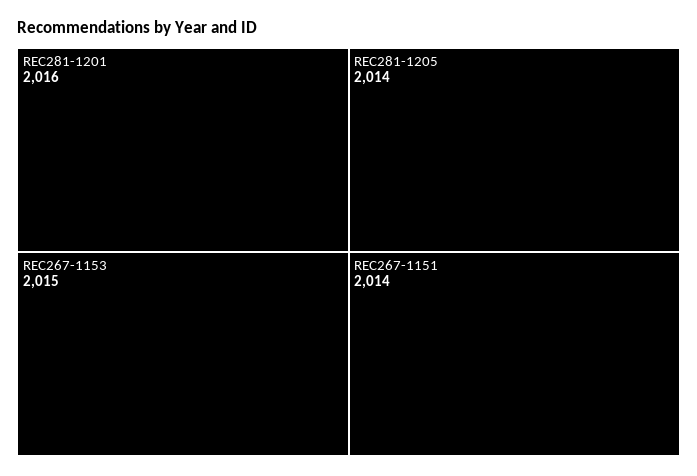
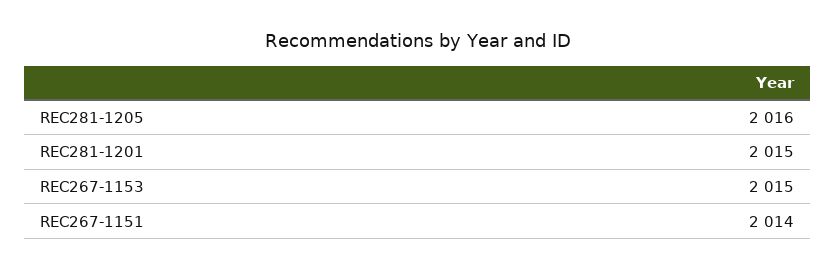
REC281-1201: 2016 -> 2015
REC281-1205: 2014 -> 2016

